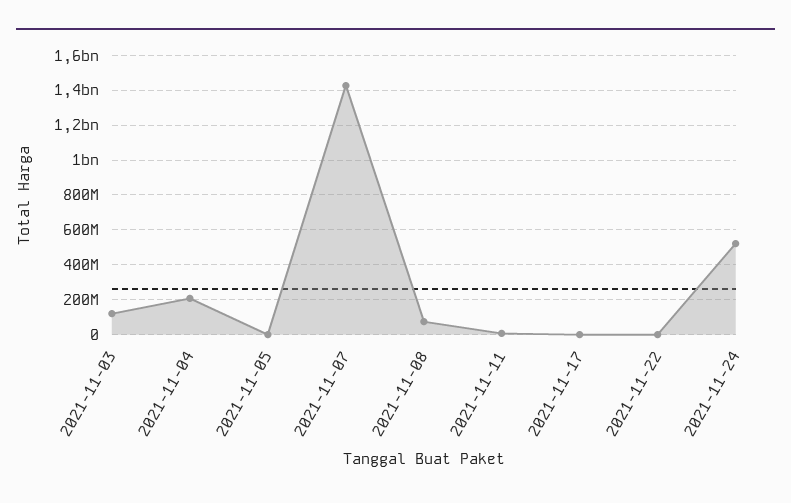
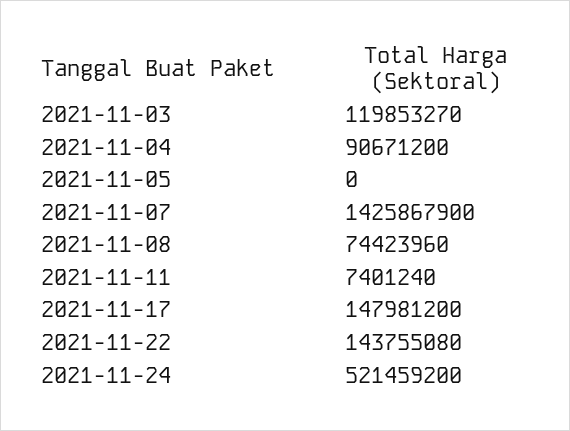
2021-11-04: 200000000 -> 90671200
2021-11-17: 0 -> 147981200
2021-11-22: 0 -> 143755080

